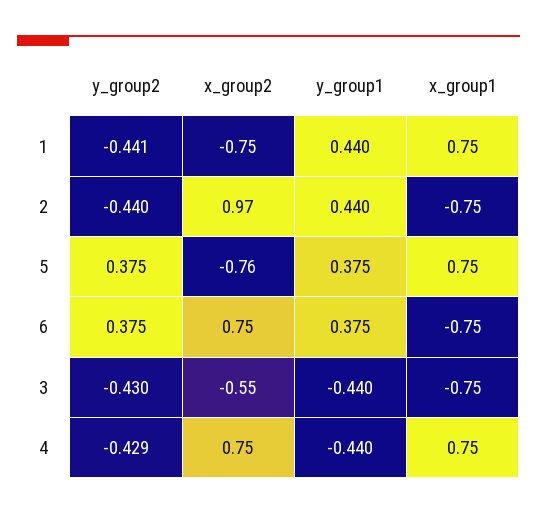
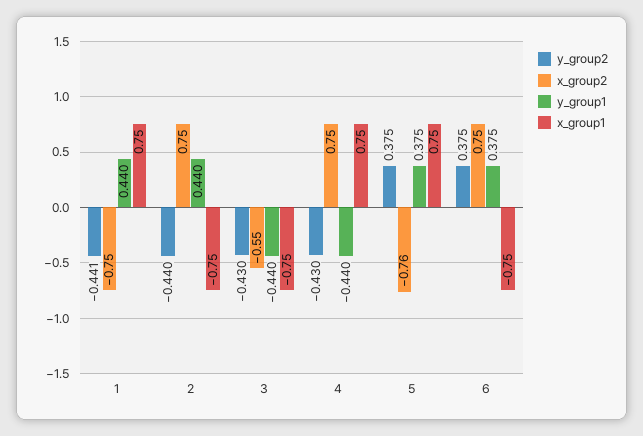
x_group2, 2: 0.97 -> 0.75
y_group2, 4: -0.429 -> -0.43

